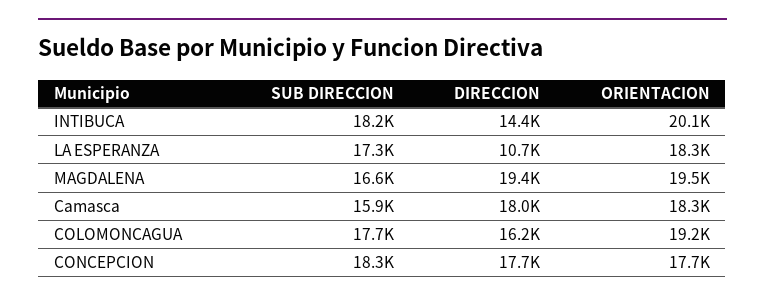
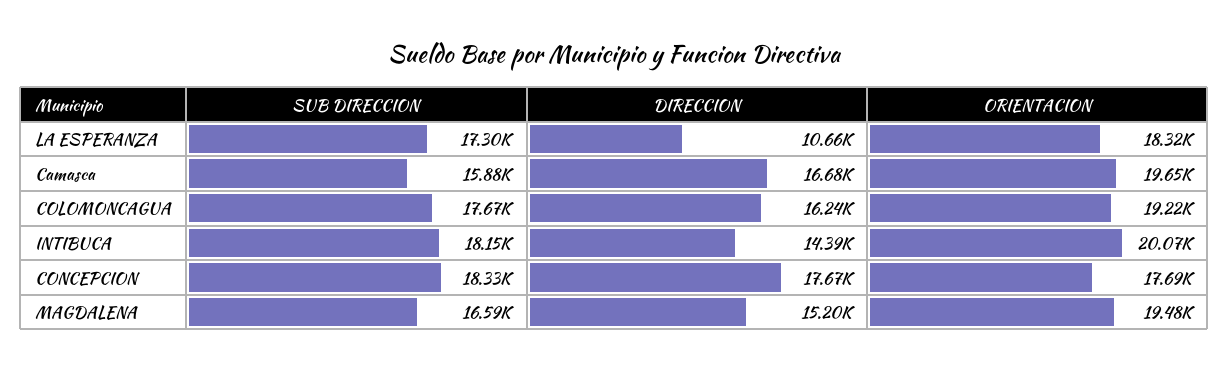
DIRECCION, MAGDALENA: 19400 -> 15200
DIRECCION, Camasca: 18000 -> 16680
ORIENTACION, Camasca: 18300 -> 19650

